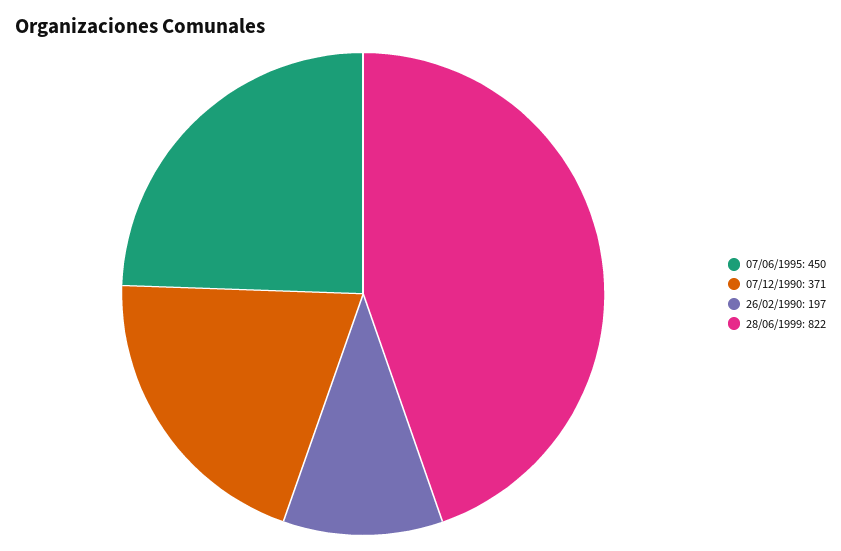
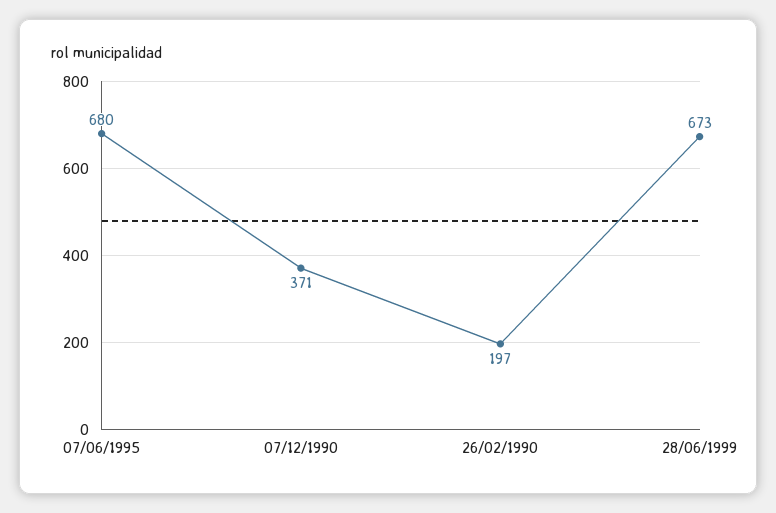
07/06/1995: 450 -> 680
28/06/1999: 822 -> 673

